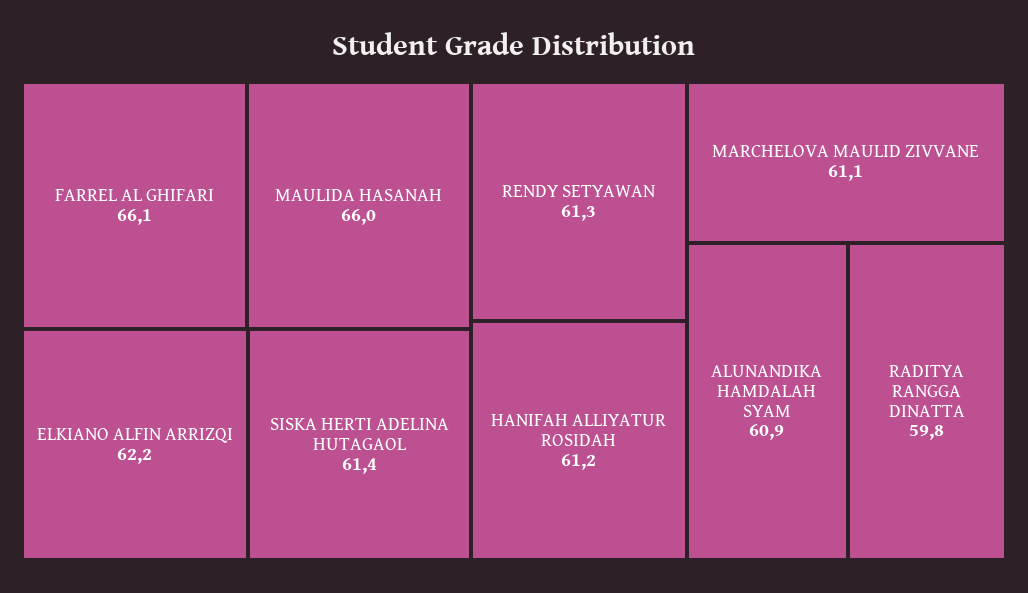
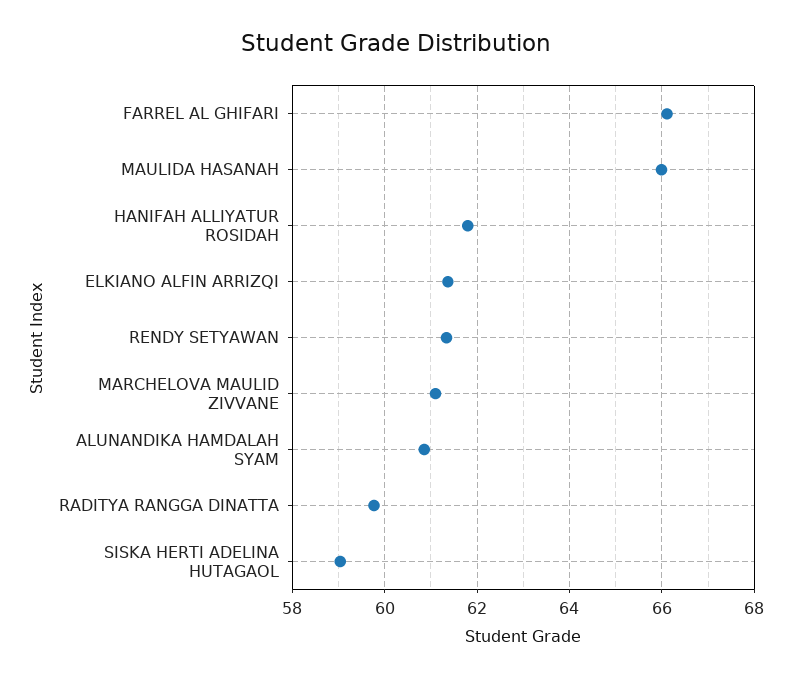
ELKIANO ALFIN ARRIZQI: 62.2 -> 61.4
SISKA HERTI ADELINA HUTAGAOL: 61.4 -> 59
HANIFAH ALLIYATUR ROSIDAH: 61.2 -> 61.8

